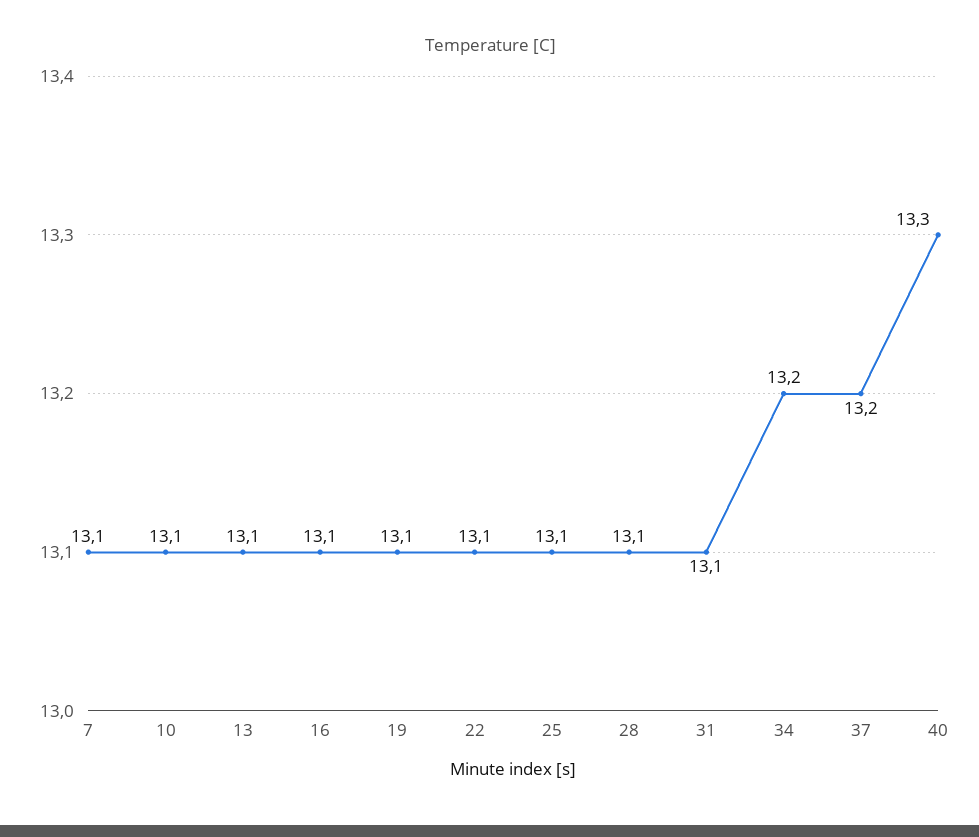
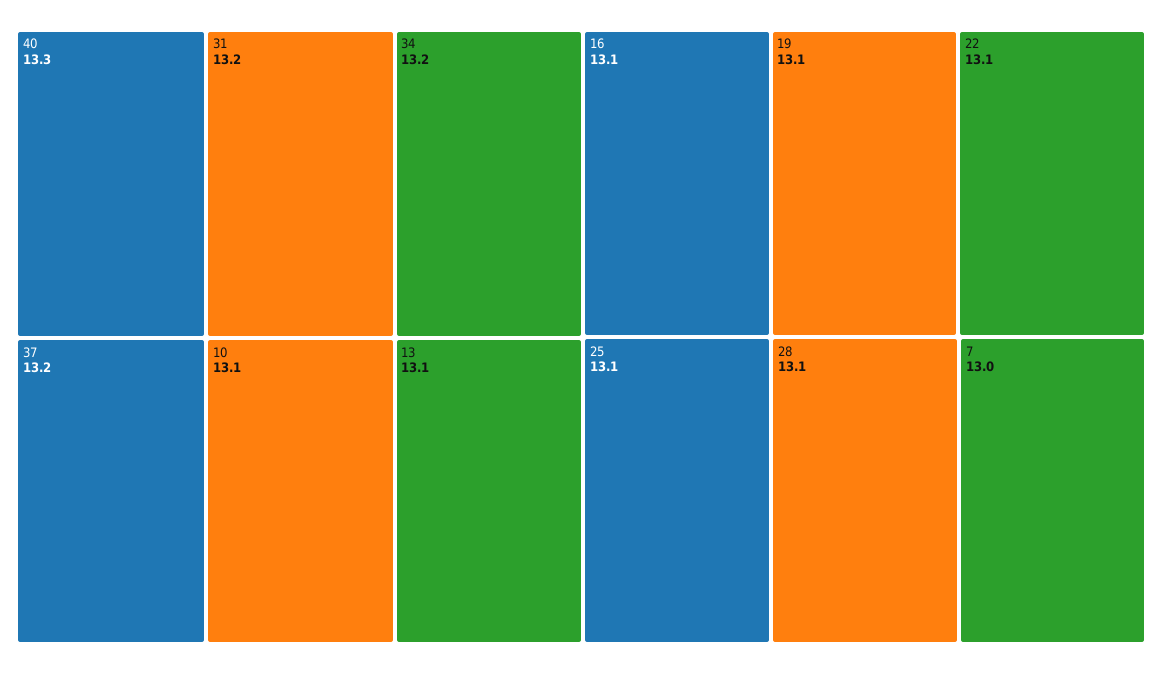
7: 13.1 -> 13
31: 13.1 -> 13.2

